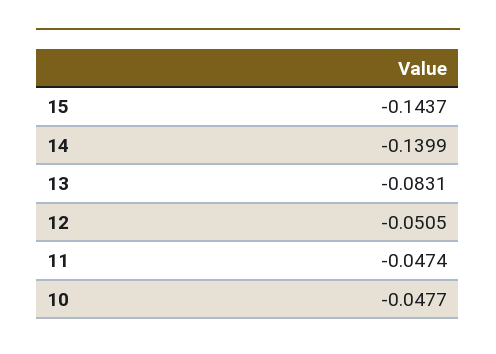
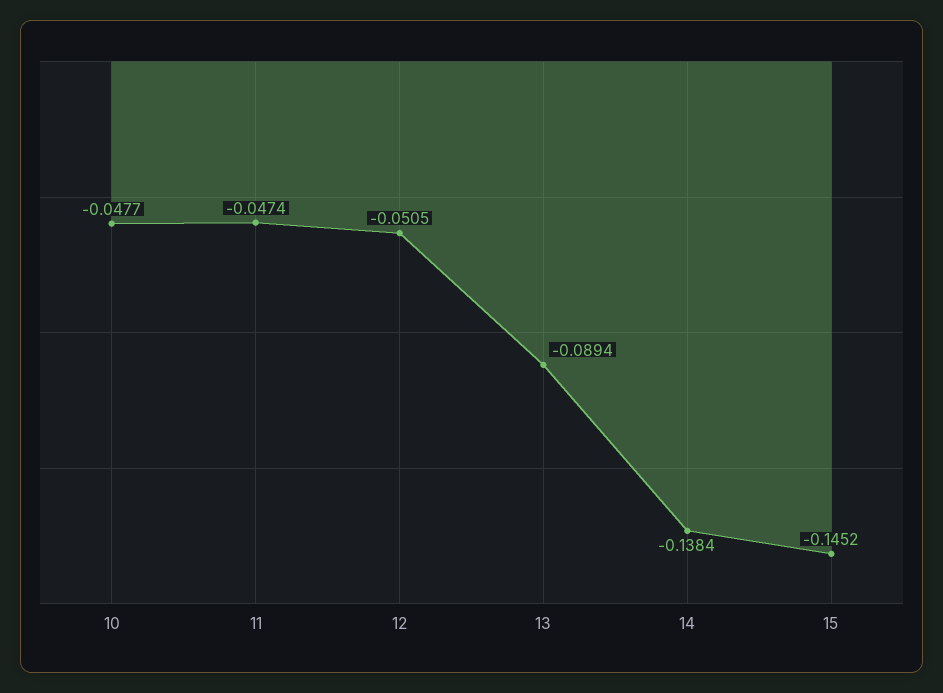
15: -0.1437 -> -0.1452
14: -0.1399 -> -0.1384
13: -0.0831 -> -0.0894

